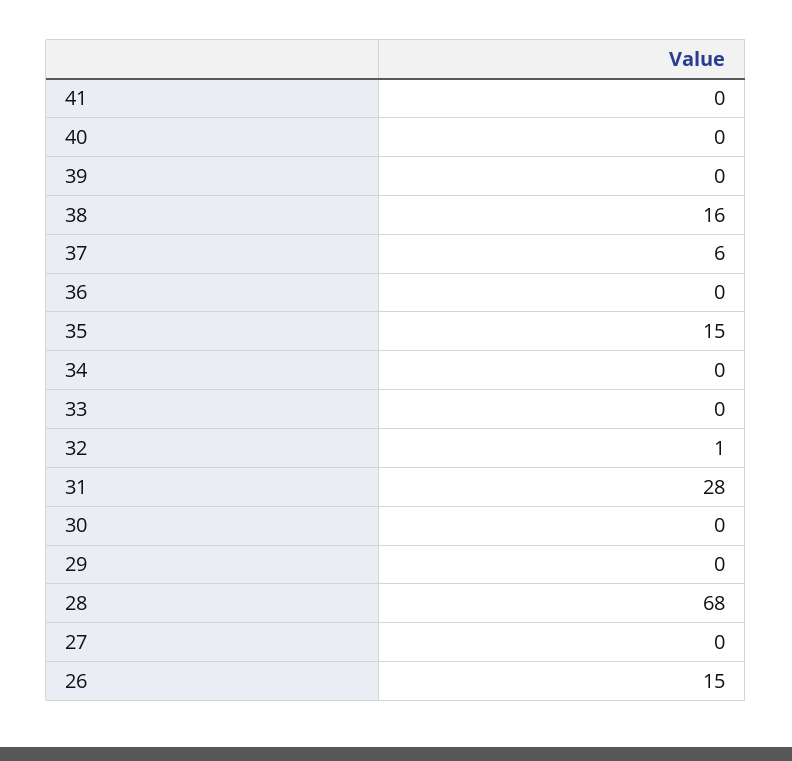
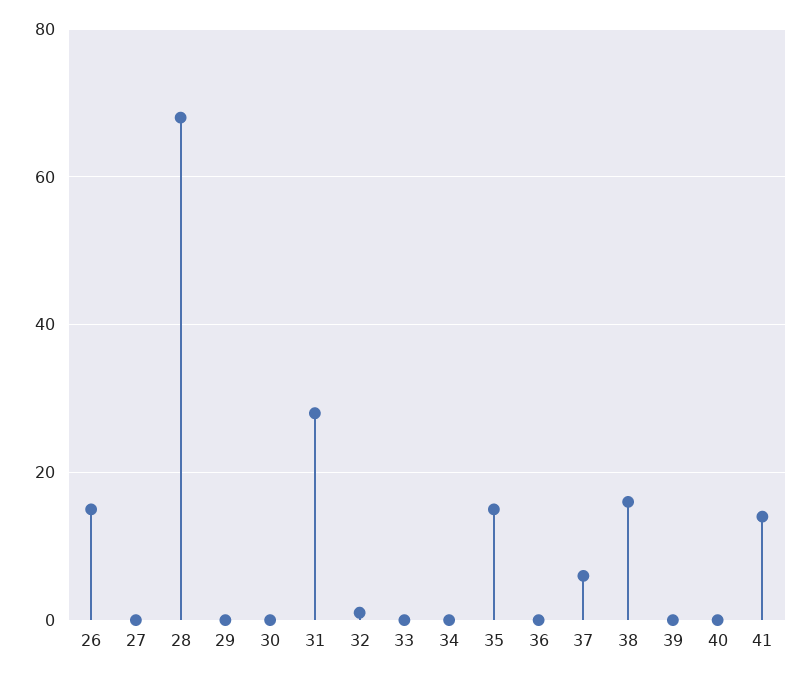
41: 0 -> 15

